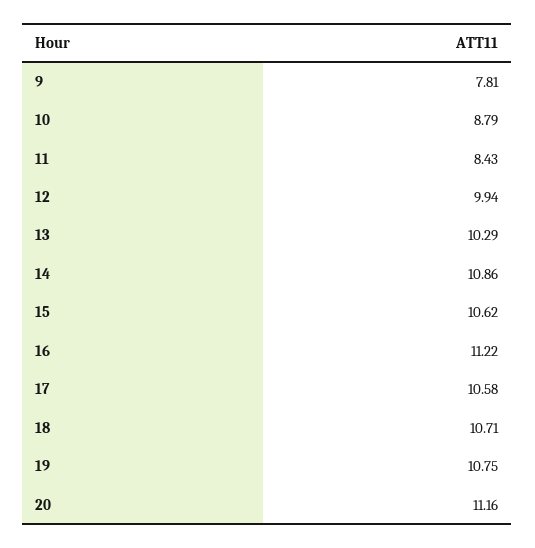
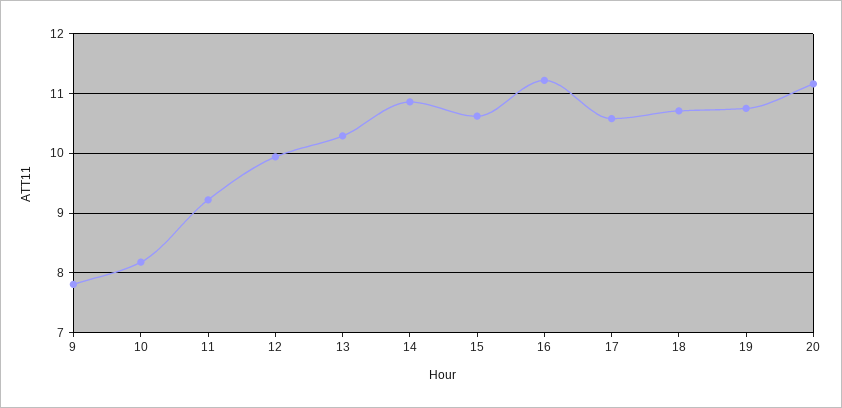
10: 8.79 -> 8.2
11: 8.43 -> 9.2

